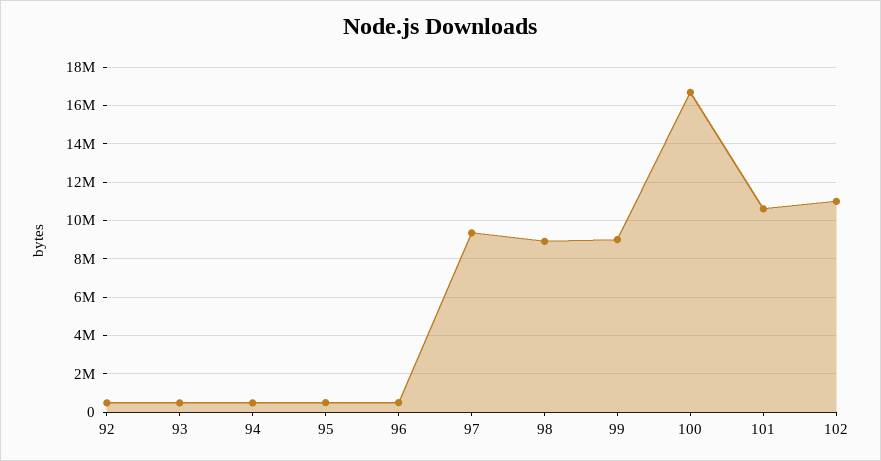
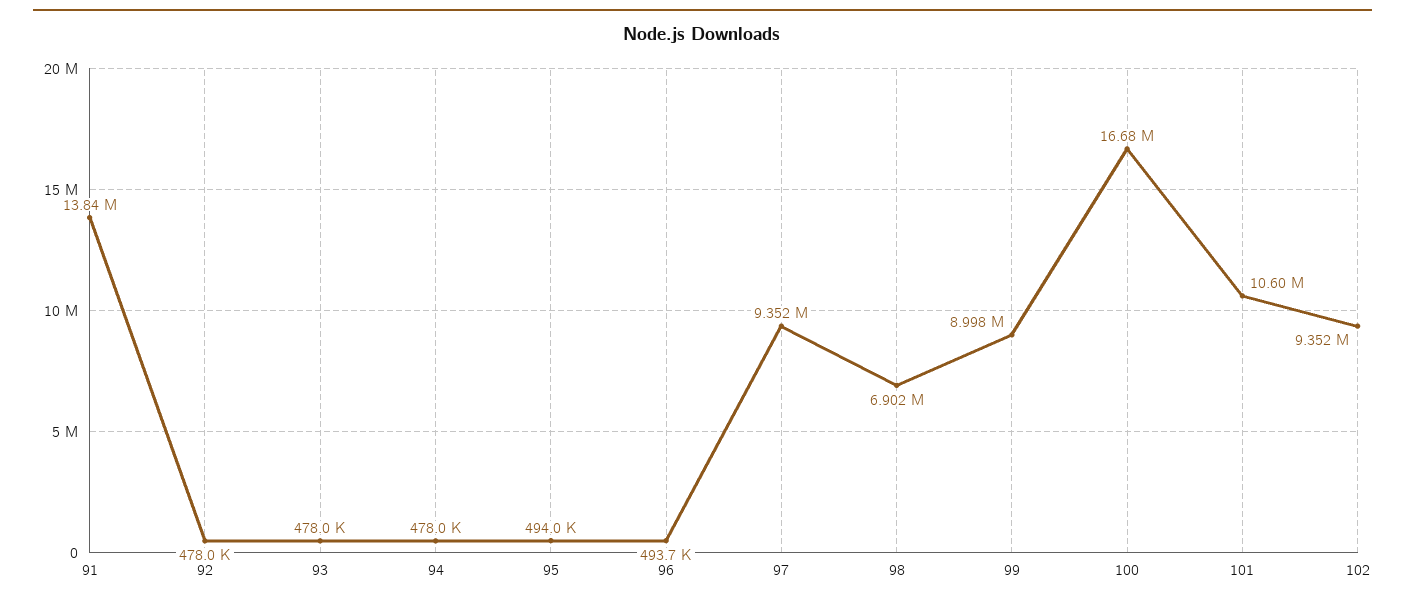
98: 9000000 -> 6902000
102: 11000000 -> 9352000
91: none -> 13840000

